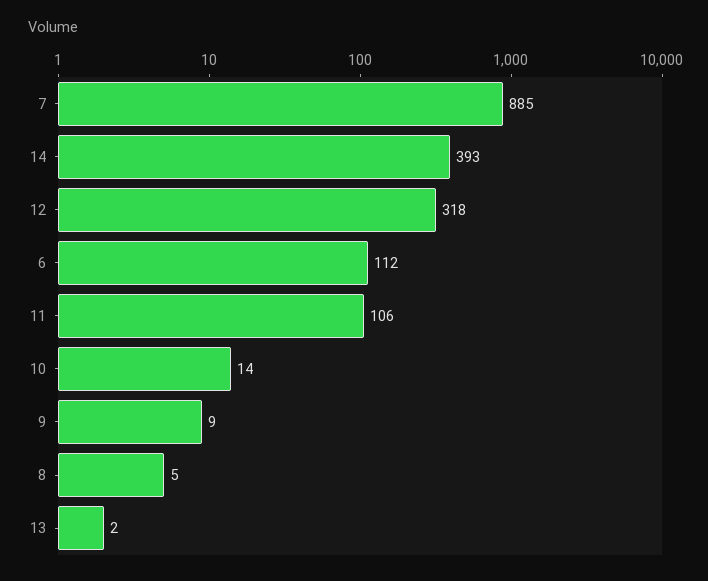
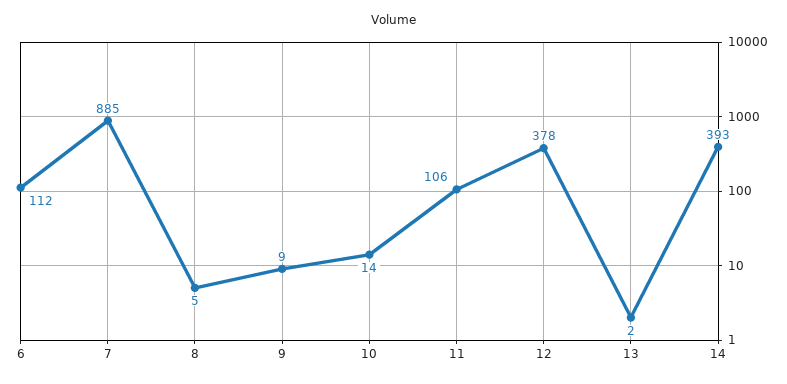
12: 318 -> 378

